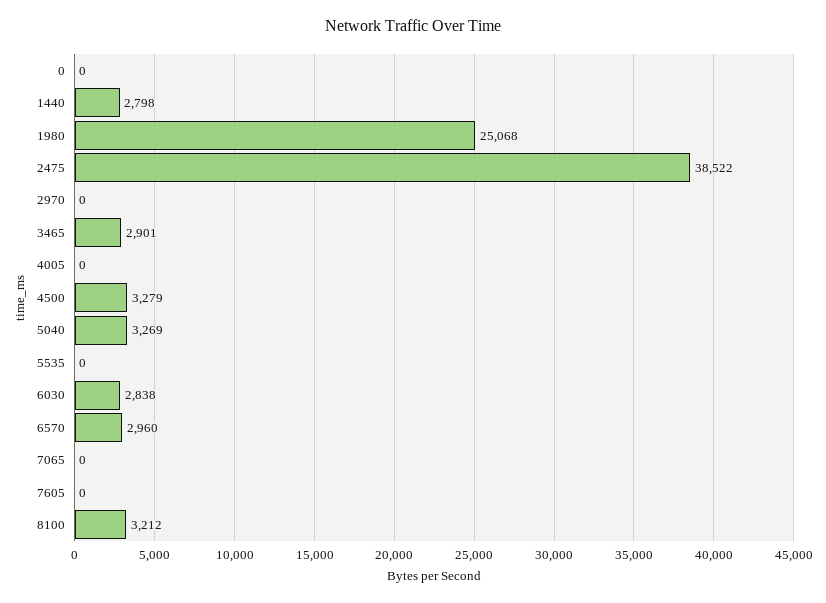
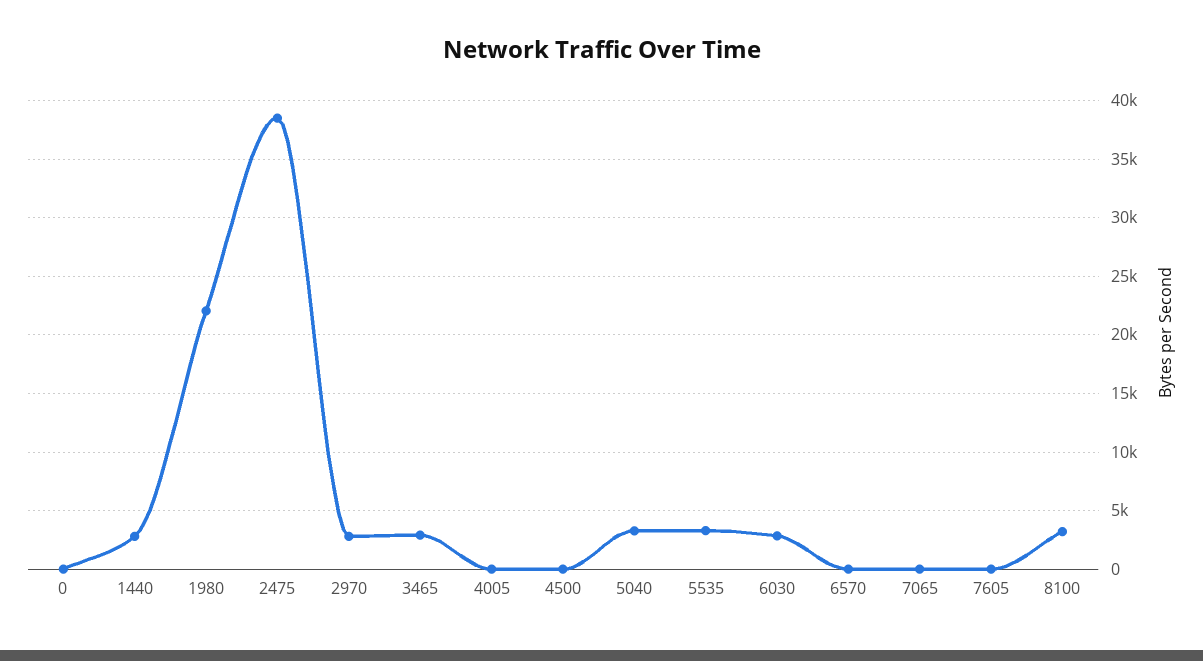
1980: 25068 -> 22000
2970: 0 -> 3000
4500: 3279 -> 0
5535: 0 -> 3000
6570: 2960 -> 0

